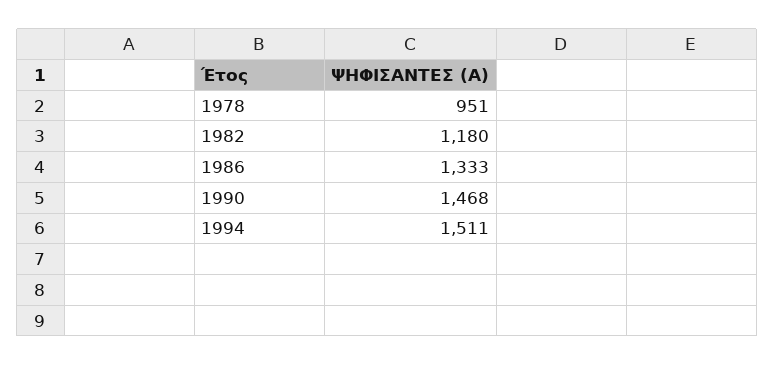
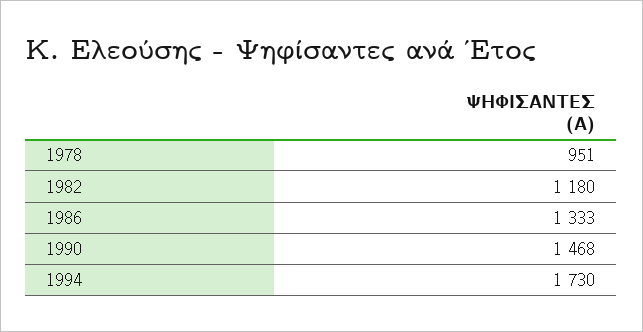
1994: 1511 -> 1730

